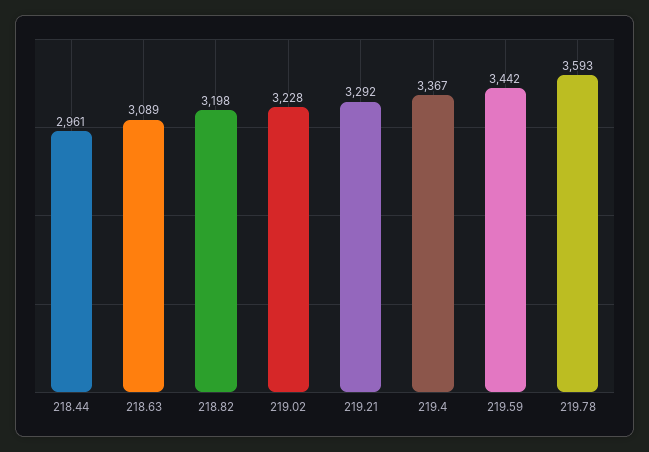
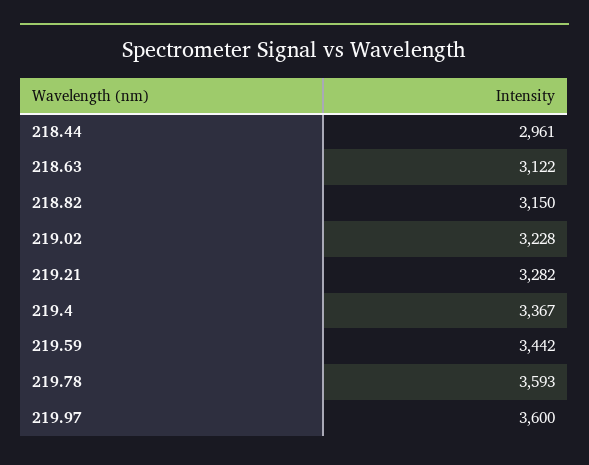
218.63: 3089 -> 3122
218.82: 3198 -> 3150
219.21: 3292 -> 3282
219.97: none -> 3600

